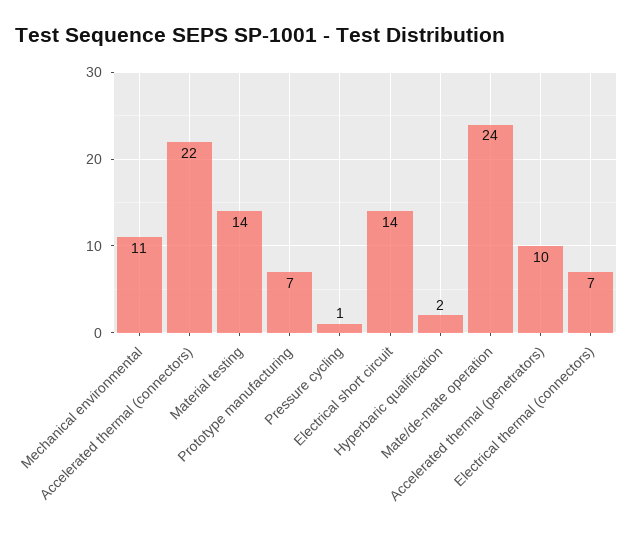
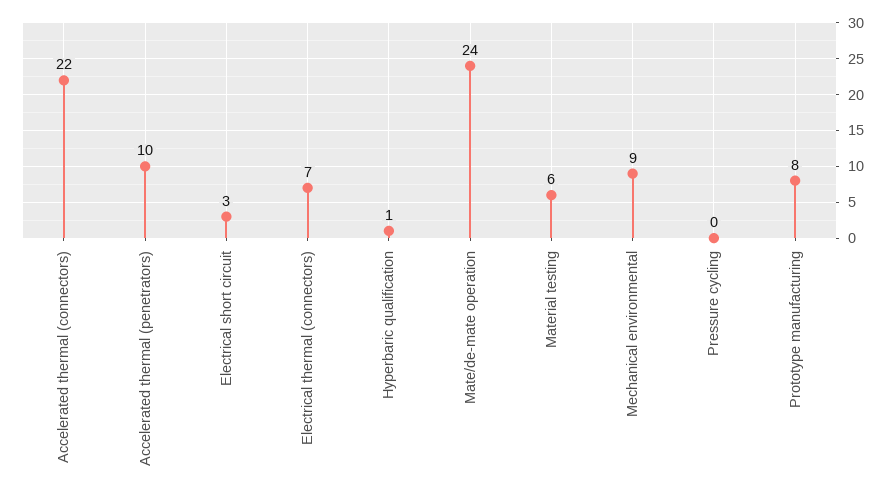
Mechanical environmental: 11 -> 9
Material testing: 14 -> 6
Prototype manufacturing: 7 -> 8
Pressure cycling: 1 -> 0
Electrical short circuit: 14 -> 3
Hyperbaric qualification: 2 -> 1

